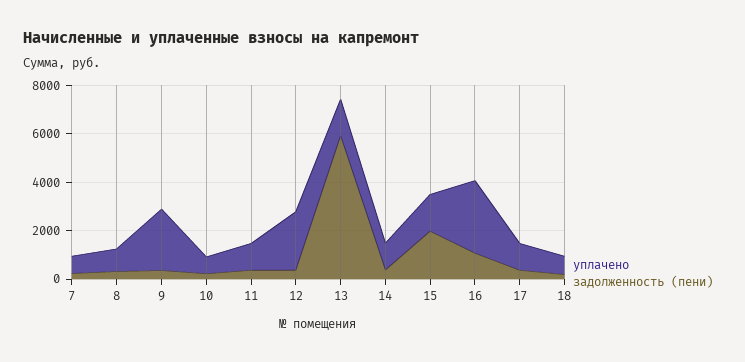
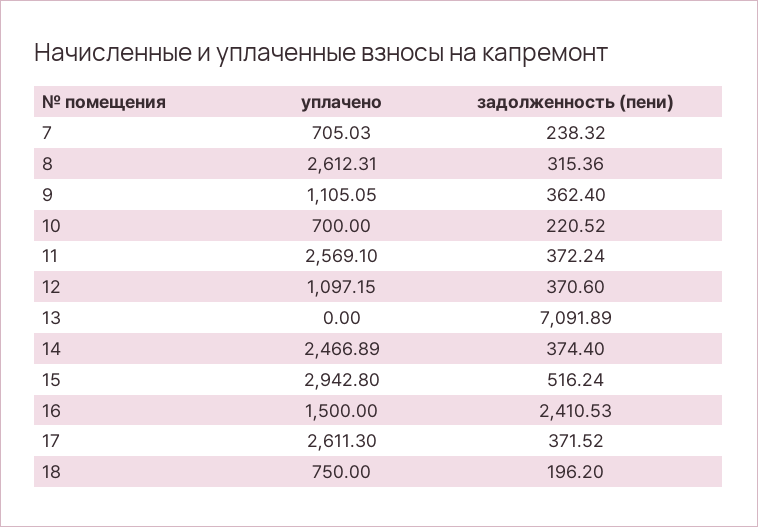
уплачено, 8: 1000 -> 2612.31
уплачено, 9: 2500 -> 1105.05
уплачено, 11: 1000 -> 2569.1
уплачено, 12: 2500 -> 1097.15
уплачено, 13: 1500 -> 0
задолженность (пени), 13: 6000 -> 7091.89
уплачено, 14: 1000 -> 2466.89
уплачено, 15: 1500 -> 2942.8
задолженность (пени), 15: 2000 -> 516.24
уплачено, 16: 3000 -> 1500
задолженность (пени), 16: 1000 -> 2410.53
уплачено, 17: 1000 -> 2611.3

